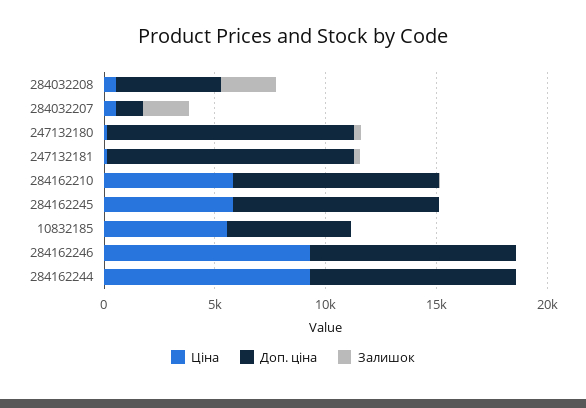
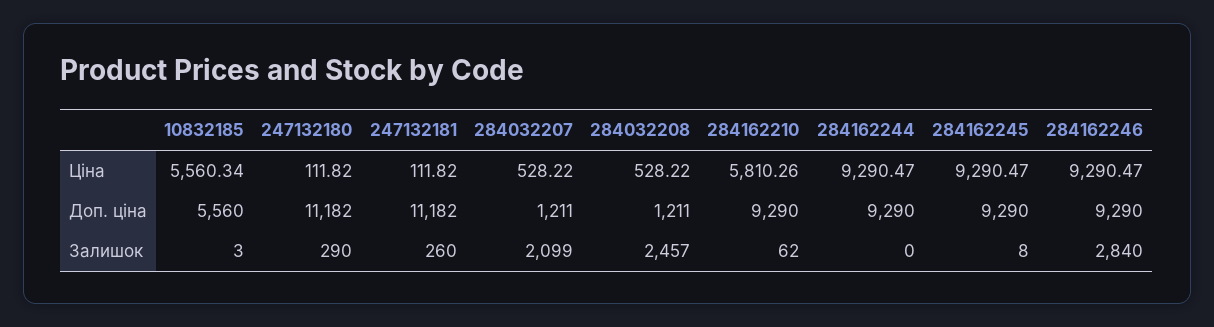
Доп. ціна, 284032208: 5000 -> 1211
Ціна, 284162245: 6000 -> 9290.47
Залишок, 284162246: 0 -> 2840

